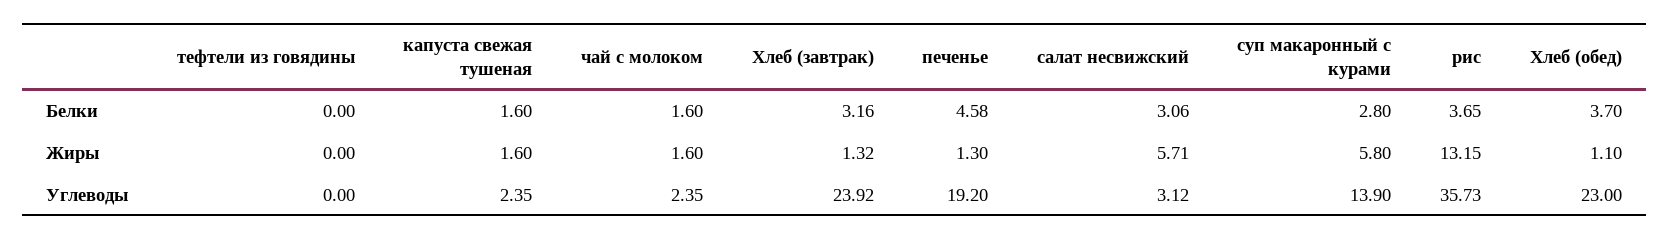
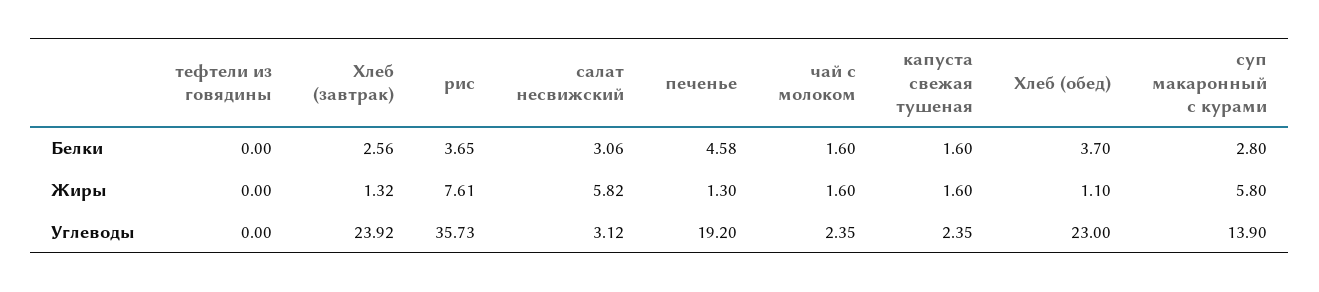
Хлеб (завтрак), Белки: 3.16 -> 2.56
салат несвижский, Жиры: 5.71 -> 5.82
рис, Жиры: 13.15 -> 7.61

